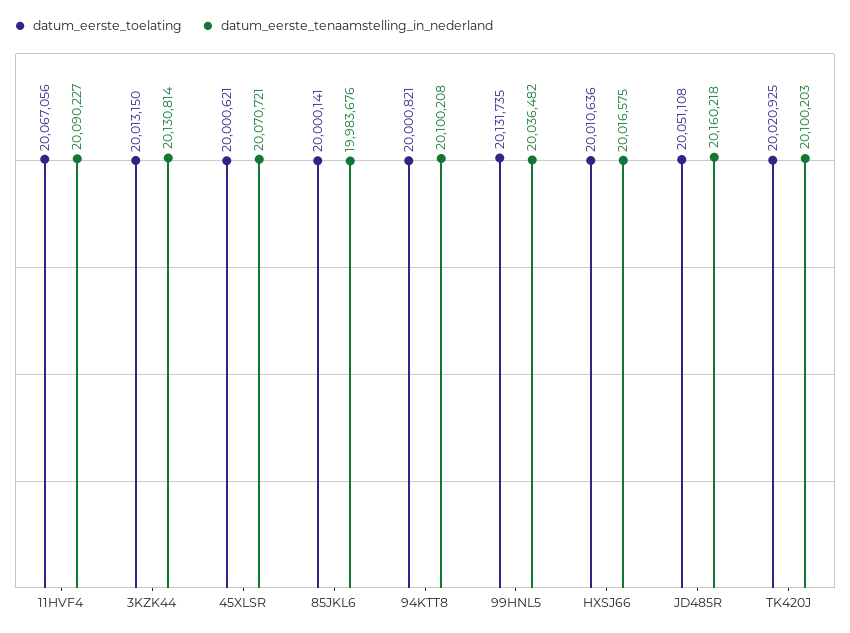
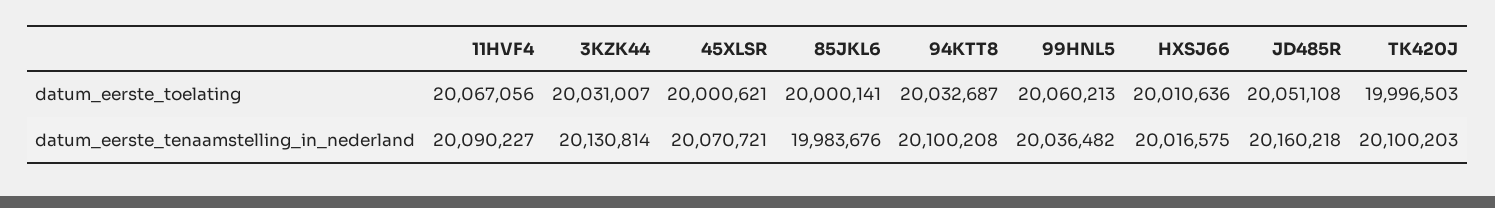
datum_eerste_toelating, 3KZK44: 20013150 -> 20031007
datum_eerste_toelating, 94KTT8: 20000821 -> 20032687
datum_eerste_toelating, 99HNL5: 20131735 -> 20060213
datum_eerste_toelating, TK420J: 20020925 -> 19996503

